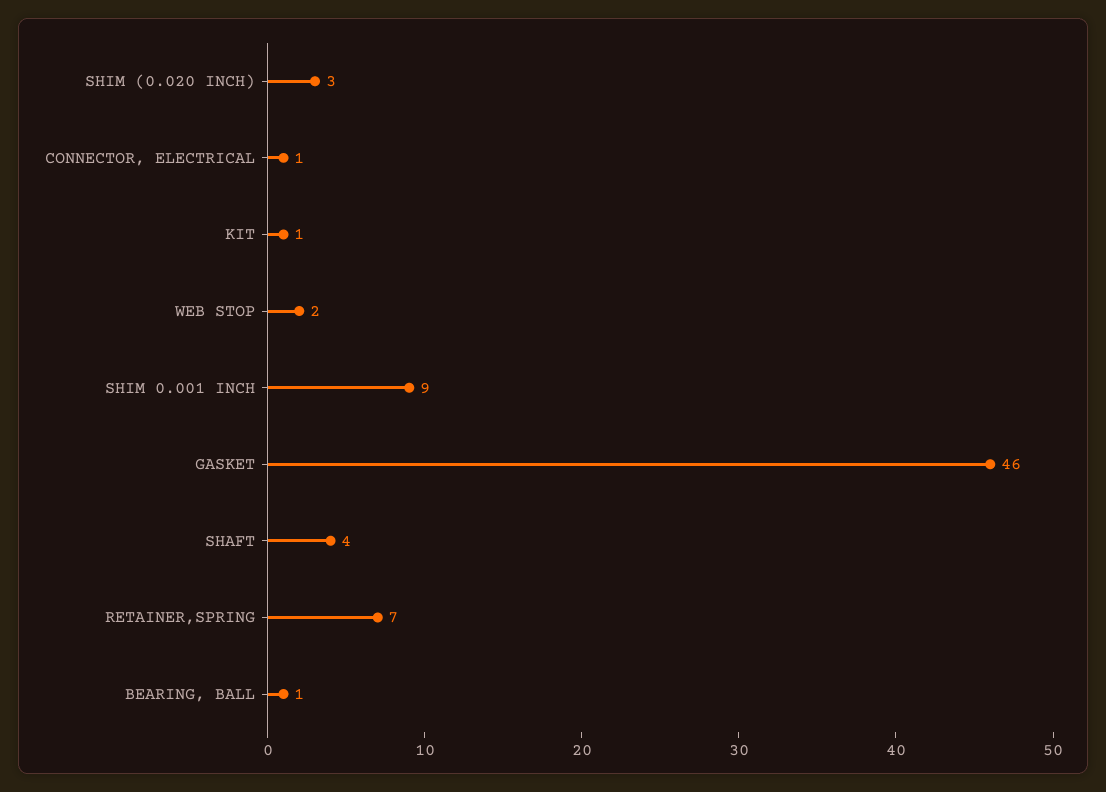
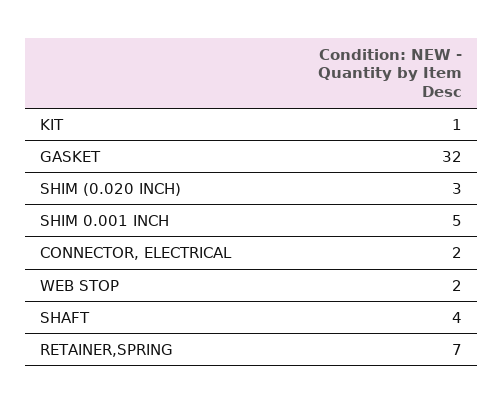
CONNECTOR, ELECTRICAL: 1 -> 2
SHIM 0.001 INCH: 9 -> 5
GASKET: 46 -> 32
BEARING, BALL: 1 -> none

